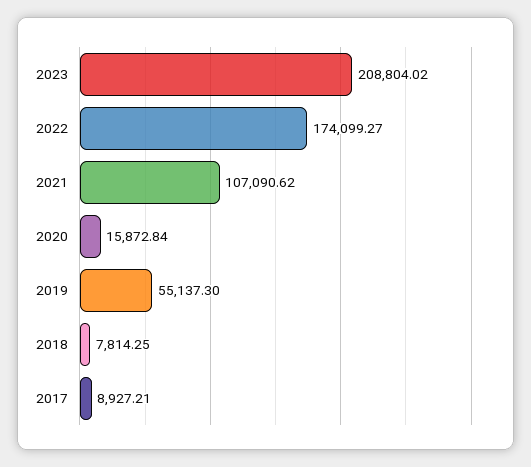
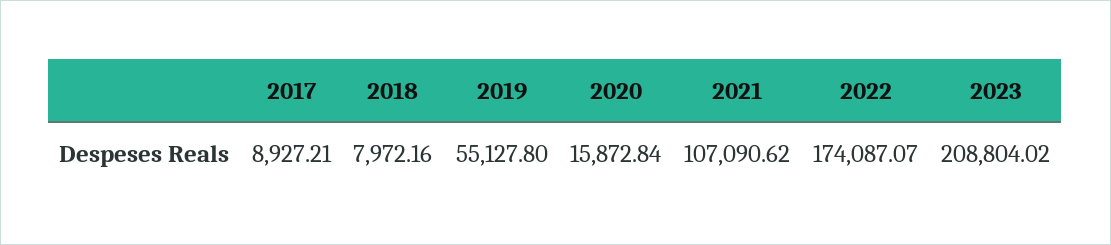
2022: 174099.27 -> 174087.07
2019: 55137.3 -> 55127.8
2018: 7814.25 -> 7972.16

